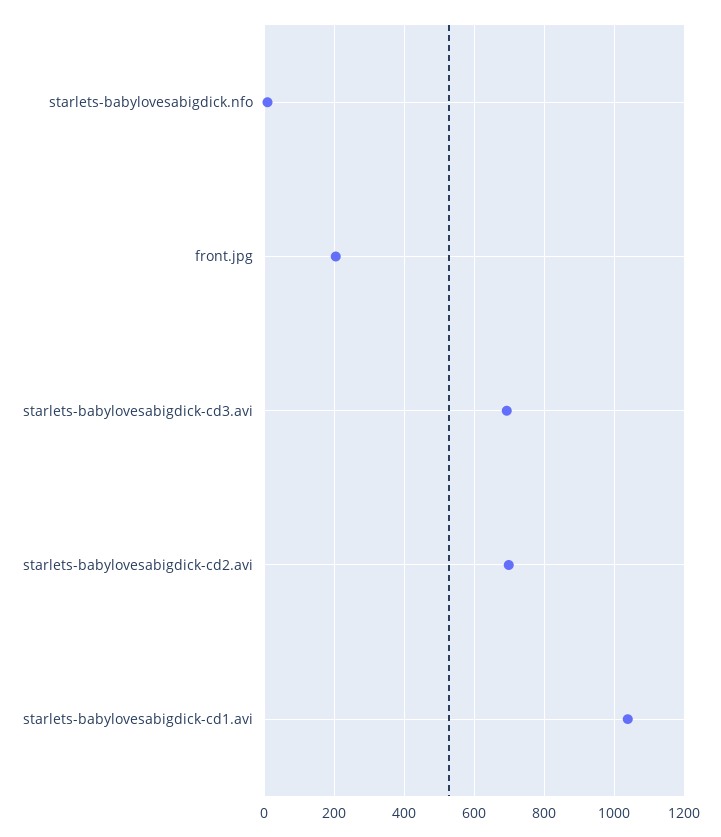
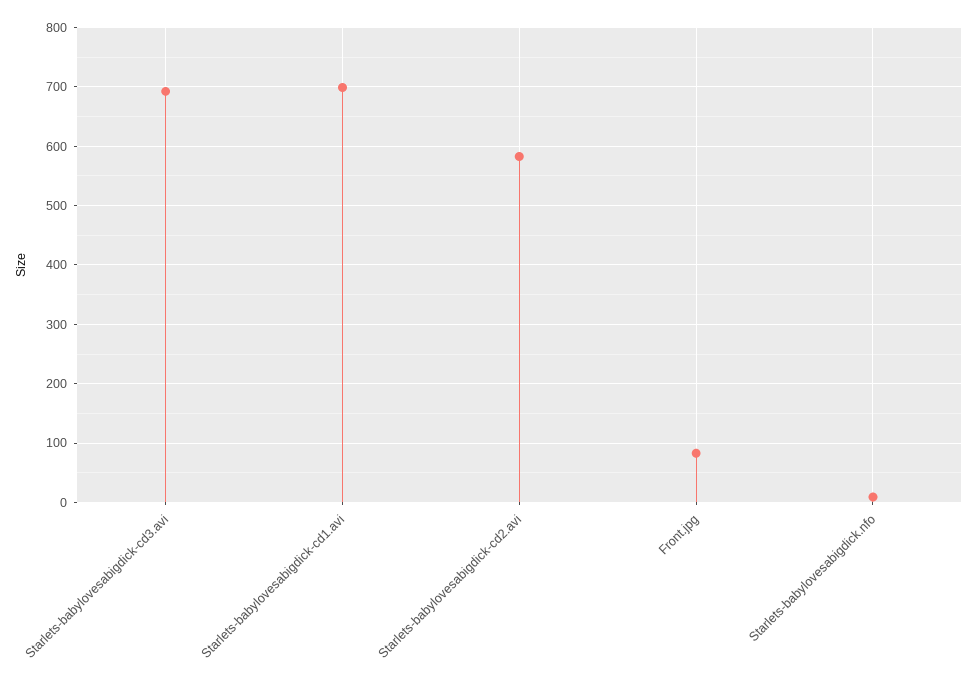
front.jpg: 200 -> 80
starlets-babylovesabigdick-cd2.avi: 700 -> 580
starlets-babylovesabigdick-cd1.avi: 1040 -> 700

